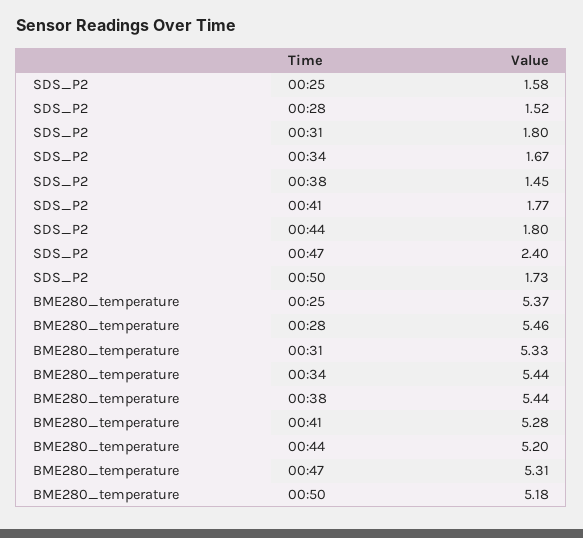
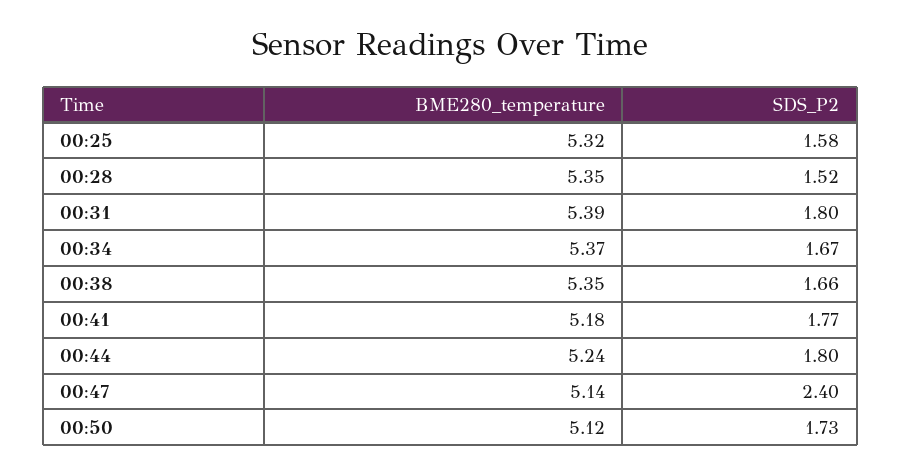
SDS_P2, 00:38: 1.45 -> 1.66
BME280_temperature, 00:25: 5.37 -> 5.32
BME280_temperature, 00:28: 5.46 -> 5.35
BME280_temperature, 00:31: 5.33 -> 5.39
BME280_temperature, 00:34: 5.44 -> 5.37
BME280_temperature, 00:38: 5.44 -> 5.35
BME280_temperature, 00:41: 5.28 -> 5.18
BME280_temperature, 00:44: 5.2 -> 5.24
BME280_temperature, 00:47: 5.31 -> 5.14
BME280_temperature, 00:50: 5.18 -> 5.12

